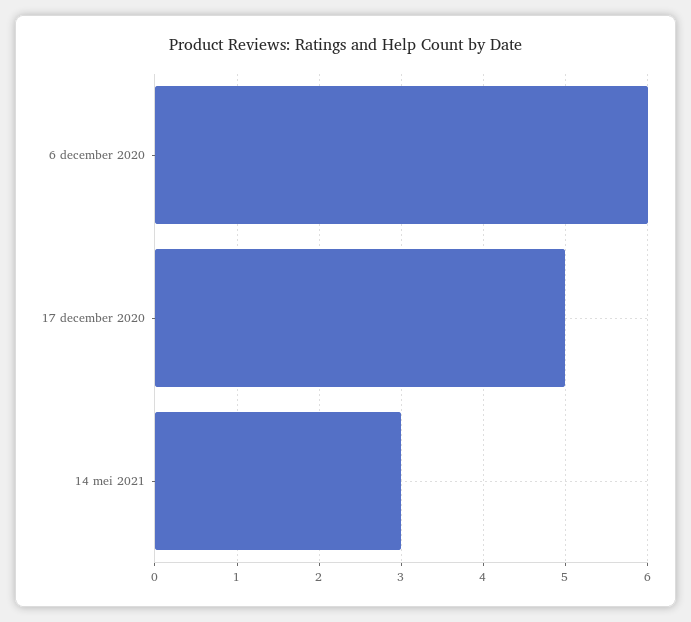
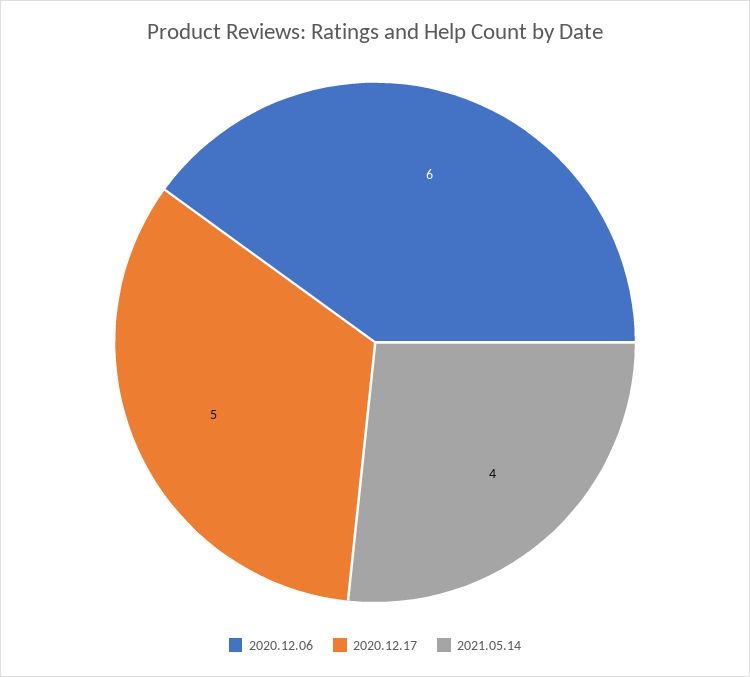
14 mei 2021: 3 -> 4

